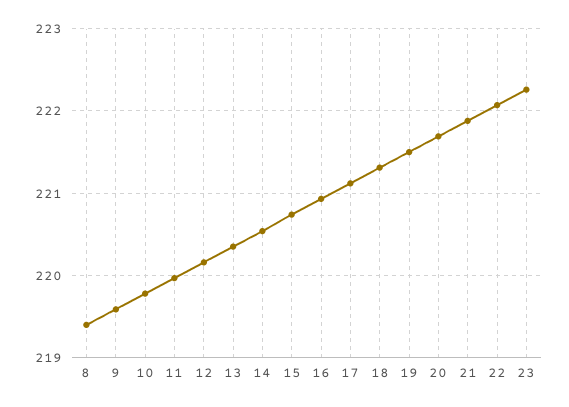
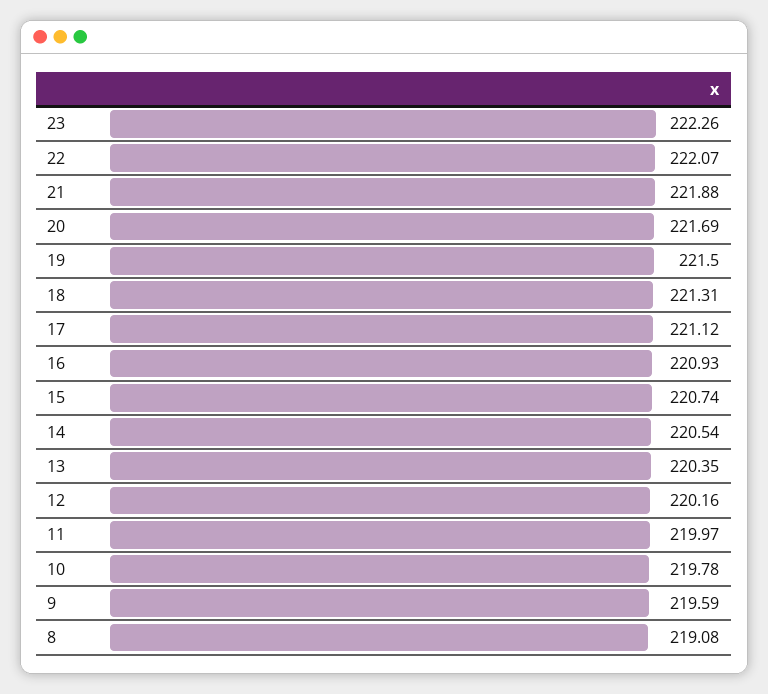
8: 219.4 -> 219.08

